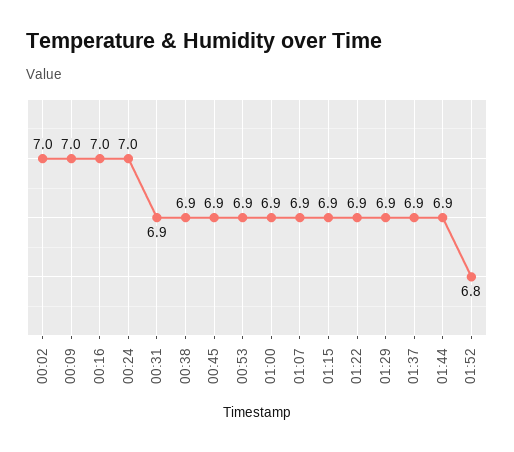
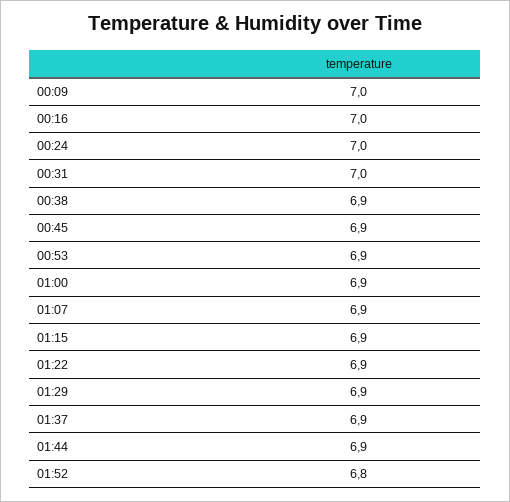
00:02: 7 -> none
00:31: 6.9 -> 7

